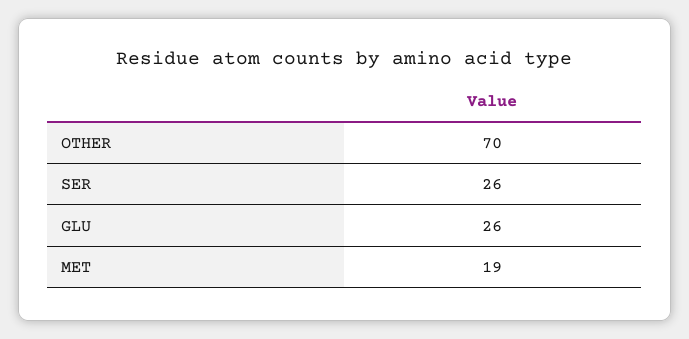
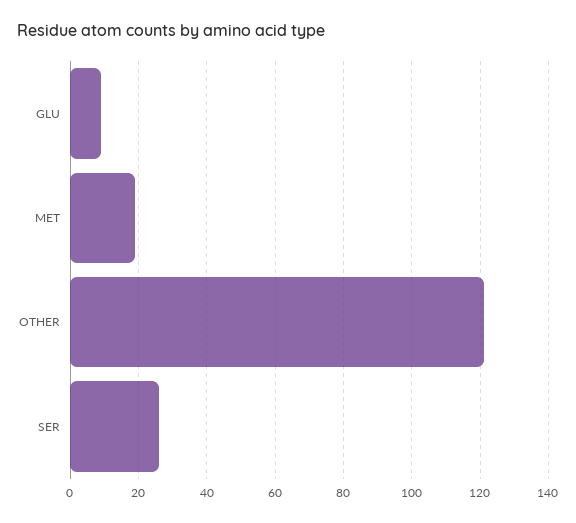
OTHER: 70 -> 120
GLU: 26 -> 10

